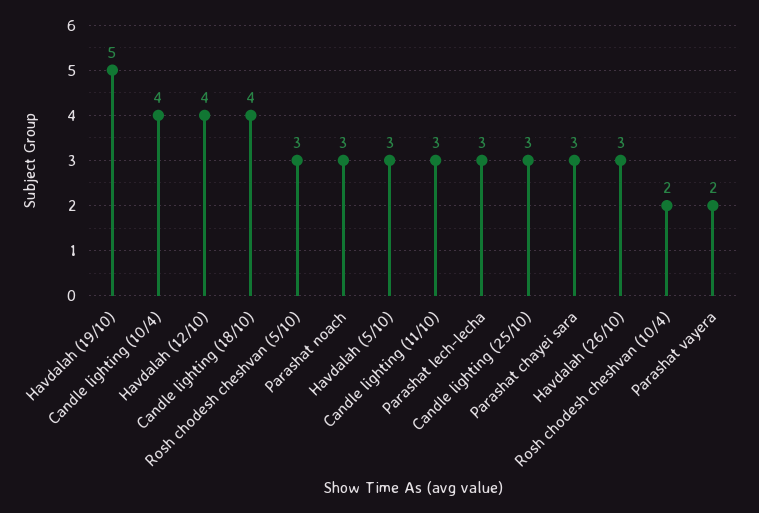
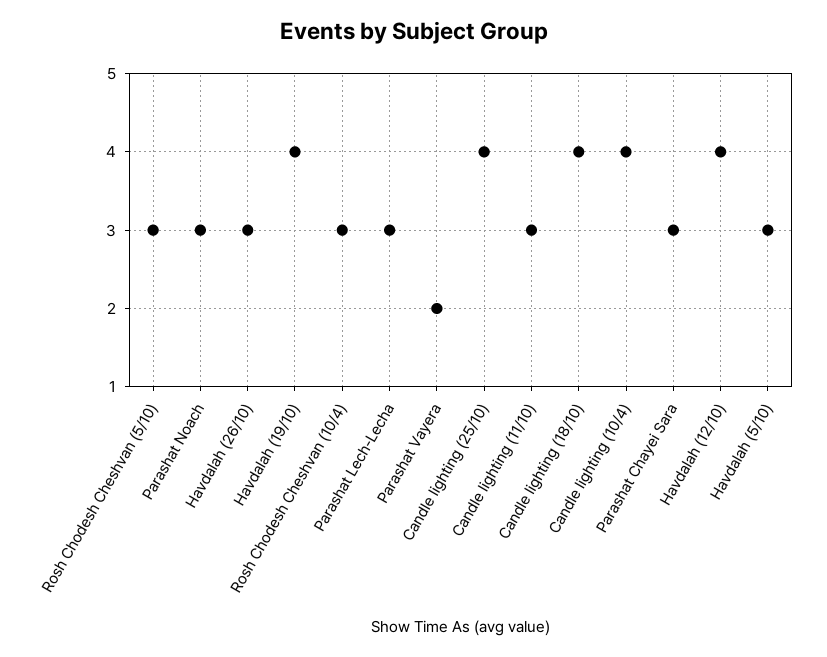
Havdalah (19/10): 5 -> 4
Candle lighting (25/10): 3 -> 4
Rosh chodesh cheshvan (10/4): 2 -> 3

